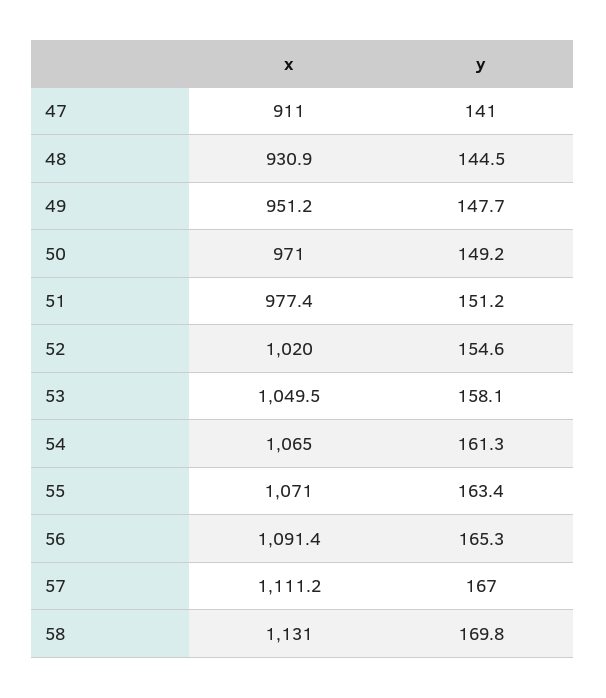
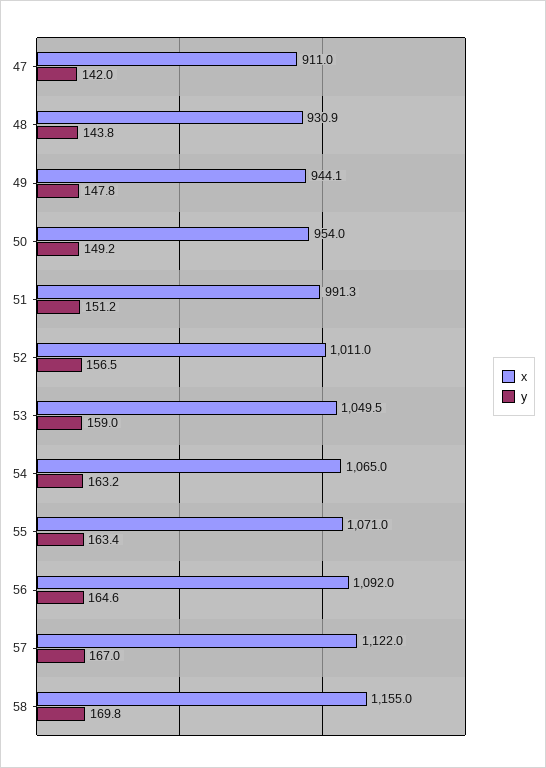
y, 47: 141 -> 142
y, 48: 144.5 -> 143.8
x, 49: 951.2 -> 944.1
y, 49: 147.7 -> 147.8
x, 50: 971 -> 954
x, 51: 977.4 -> 991.3
x, 52: 1020 -> 1011
y, 52: 154.6 -> 156.5
y, 53: 158.1 -> 159
y, 54: 161.3 -> 163.2
x, 56: 1091.4 -> 1092
y, 56: 165.3 -> 164.6
x, 57: 1111.2 -> 1122
x, 58: 1131 -> 1155

